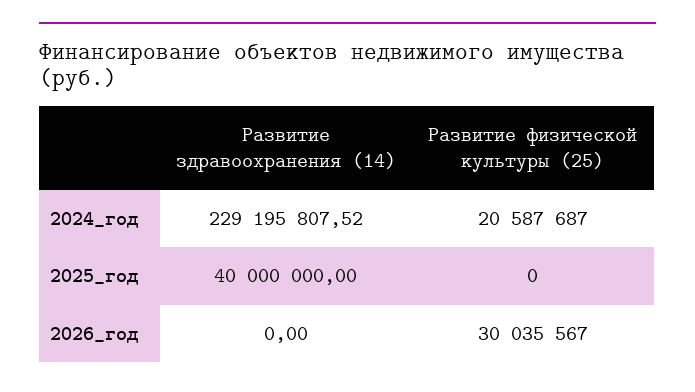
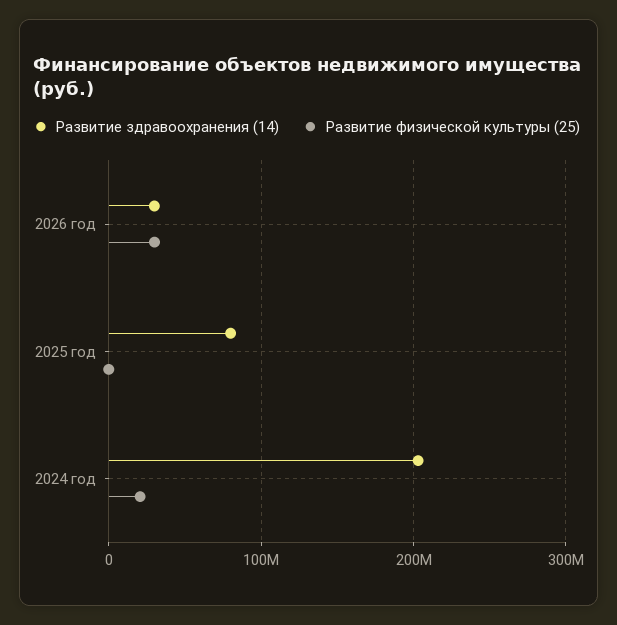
Развитие здравоохранения (14), 2024_год: 229195807.52 -> 200000000
Развитие здравоохранения (14), 2025_год: 40000000 -> 80000000
Развитие здравоохранения (14), 2026_год: 0 -> 30000000

